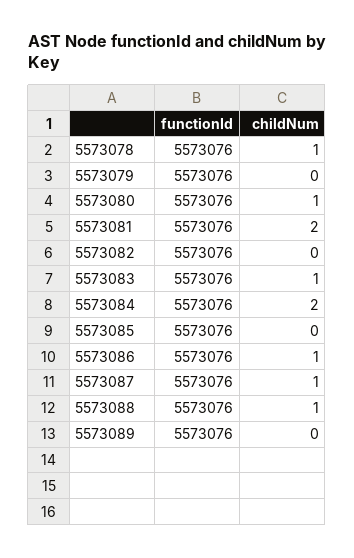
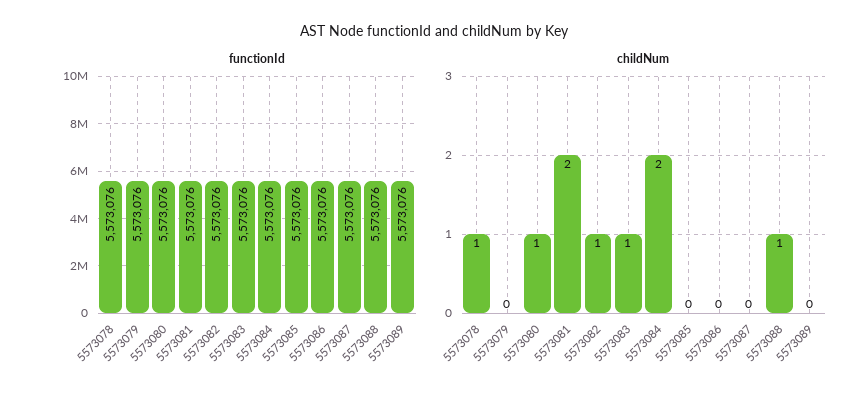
childNum, 5573082: 0 -> 1
childNum, 5573086: 1 -> 0
childNum, 5573087: 1 -> 0

